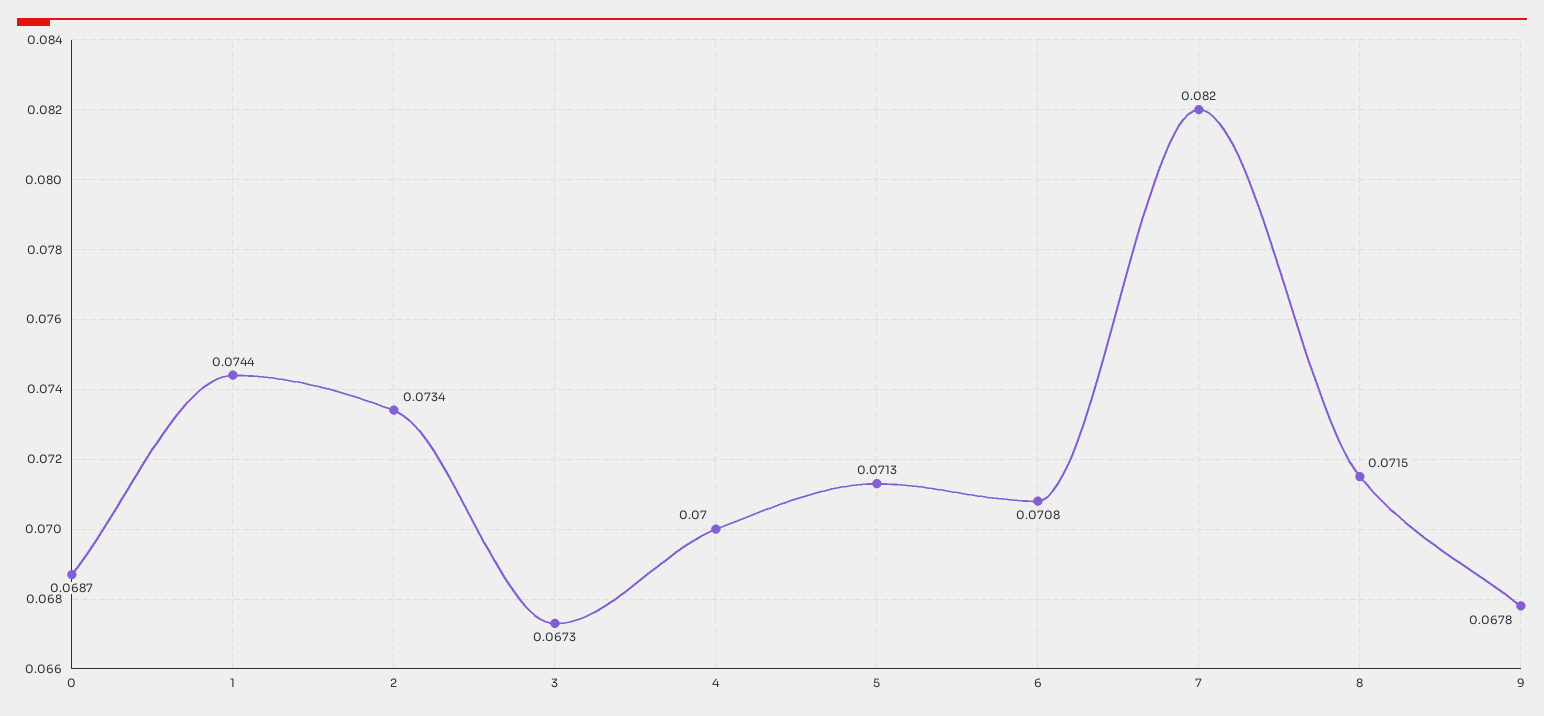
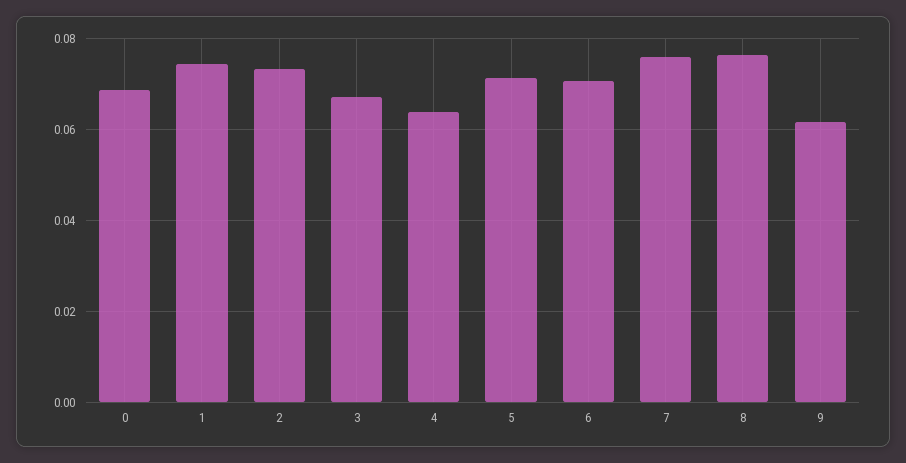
4: 0.07 -> 0.064
7: 0.082 -> 0.076
8: 0.0715 -> 0.076
9: 0.0678 -> 0.062

